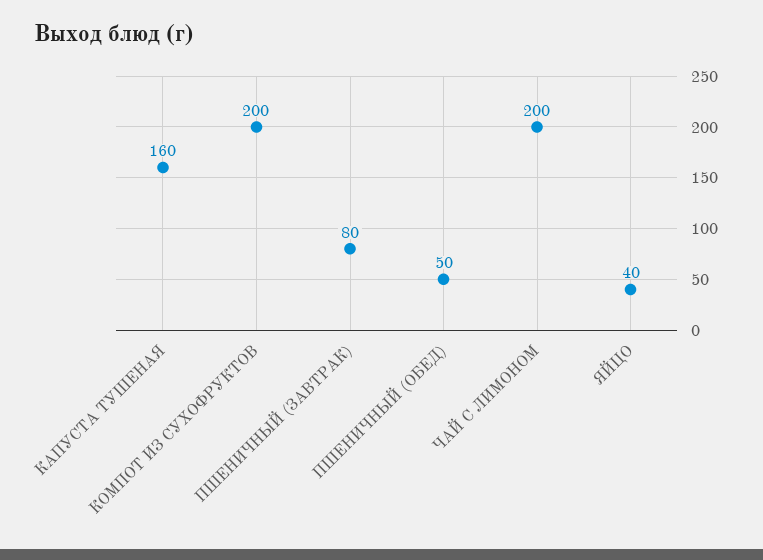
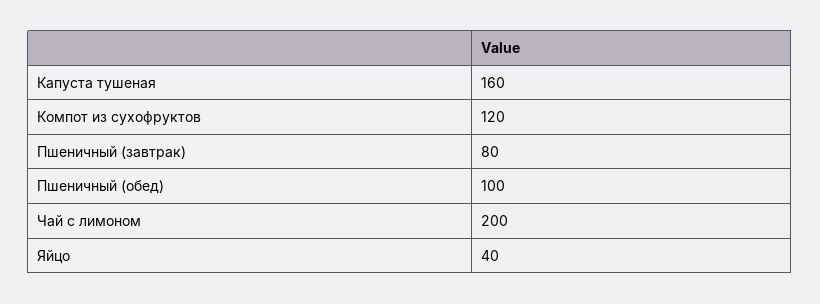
КОМПОТ ИЗ СУХОФРУКТОВ: 200 -> 120
ПШЕНИЧНЫЙ (ОБЕД): 50 -> 100

